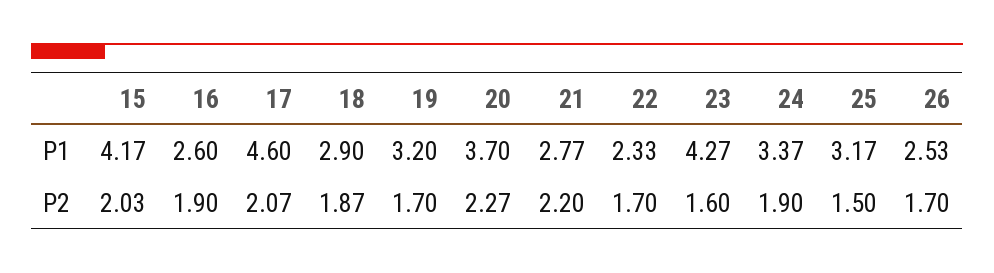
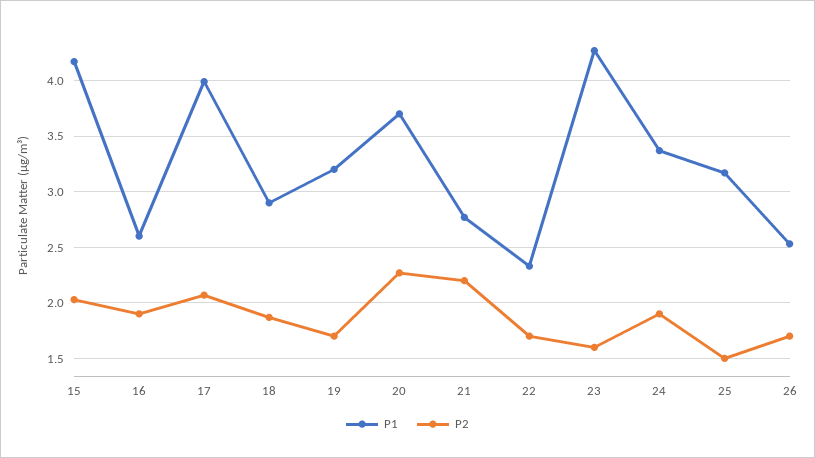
P1, 17: 4.6 -> 4

